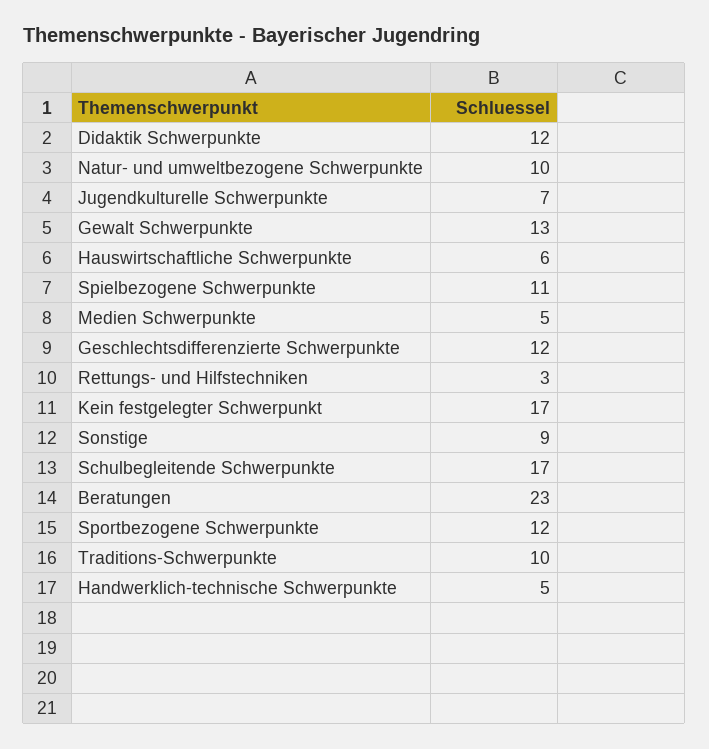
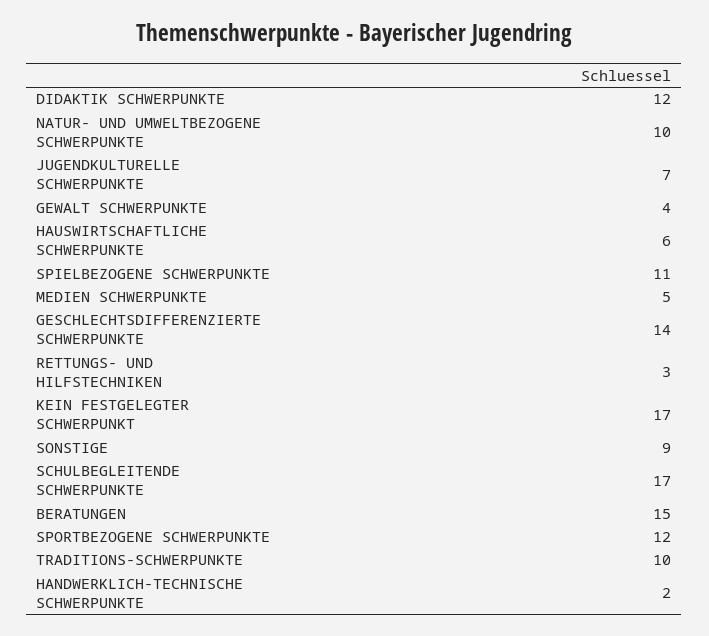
Gewalt Schwerpunkte: 13 -> 4
Geschlechtsdifferenzierte Schwerpunkte: 12 -> 14
Beratungen: 23 -> 15
Handwerklich-technische Schwerpunkte: 5 -> 2

